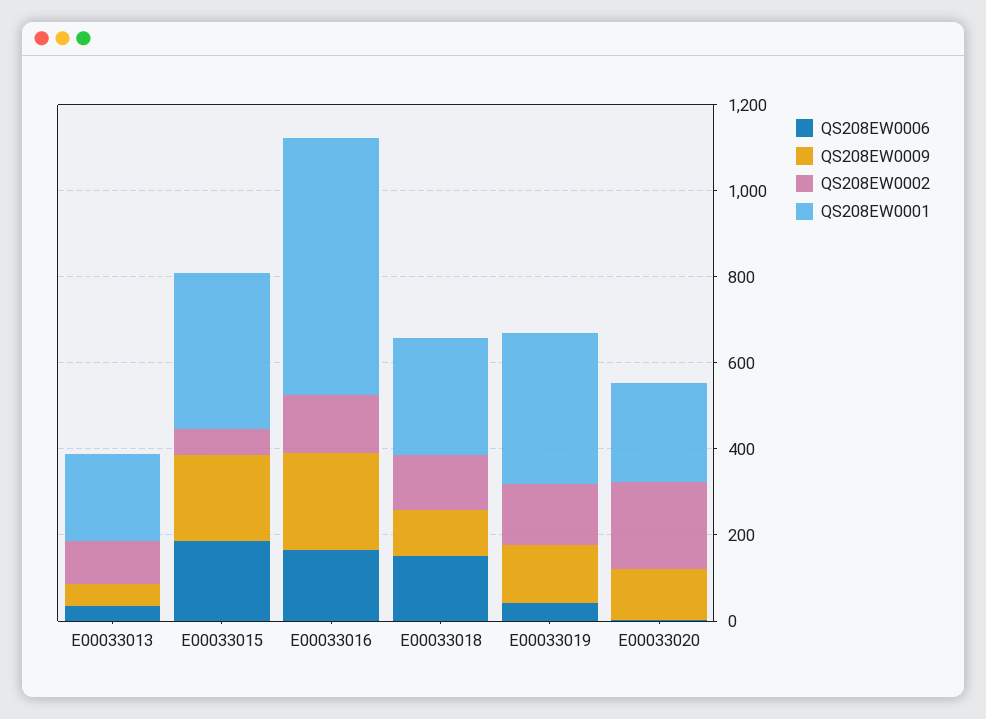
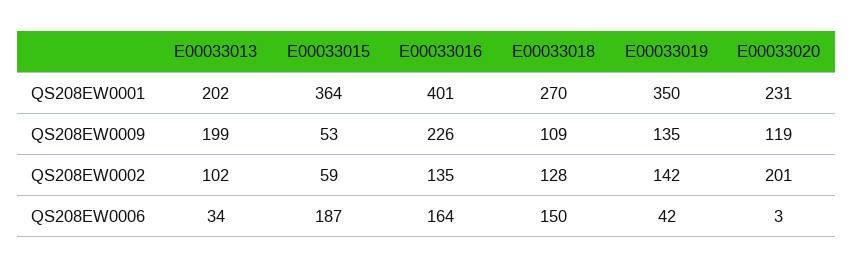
QS208EW0009, E00033013: 50 -> 199
QS208EW0009, E00033015: 200 -> 53
QS208EW0001, E00033016: 600 -> 401

